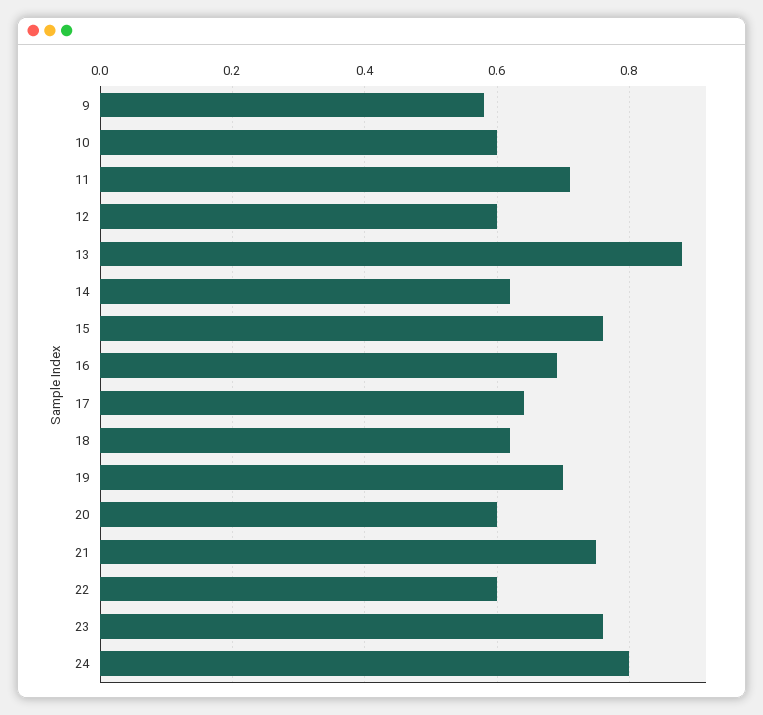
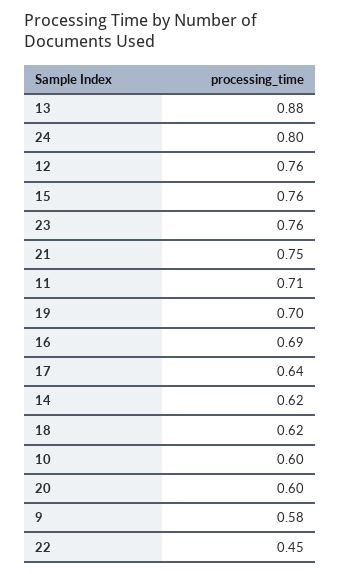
12: 0.6 -> 0.76
22: 0.6 -> 0.45

